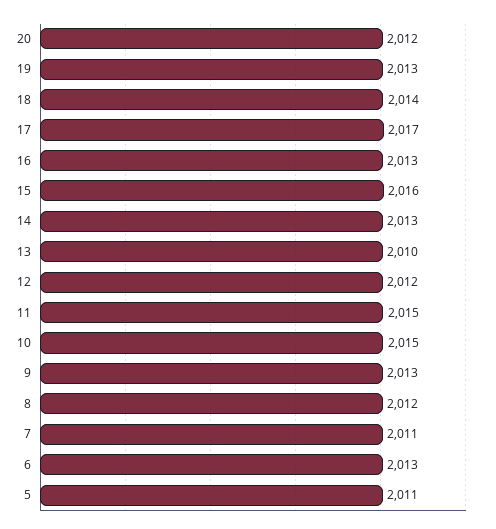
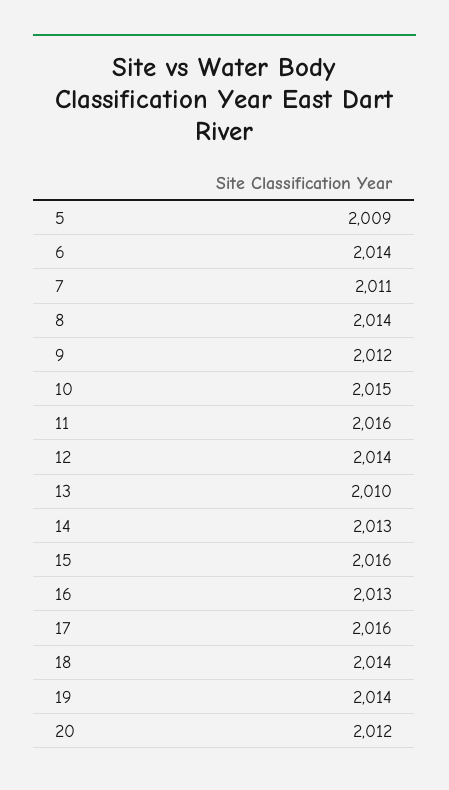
19: 2013 -> 2014
17: 2017 -> 2016
12: 2012 -> 2014
11: 2015 -> 2016
9: 2013 -> 2012
8: 2012 -> 2014
6: 2013 -> 2014
5: 2011 -> 2009

